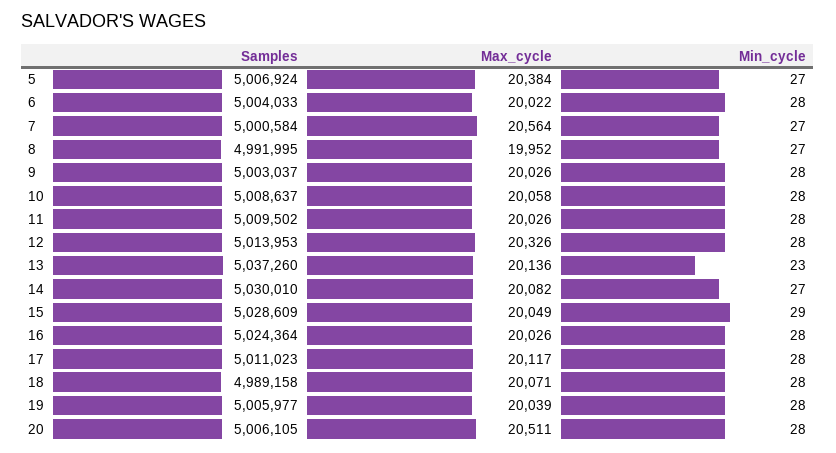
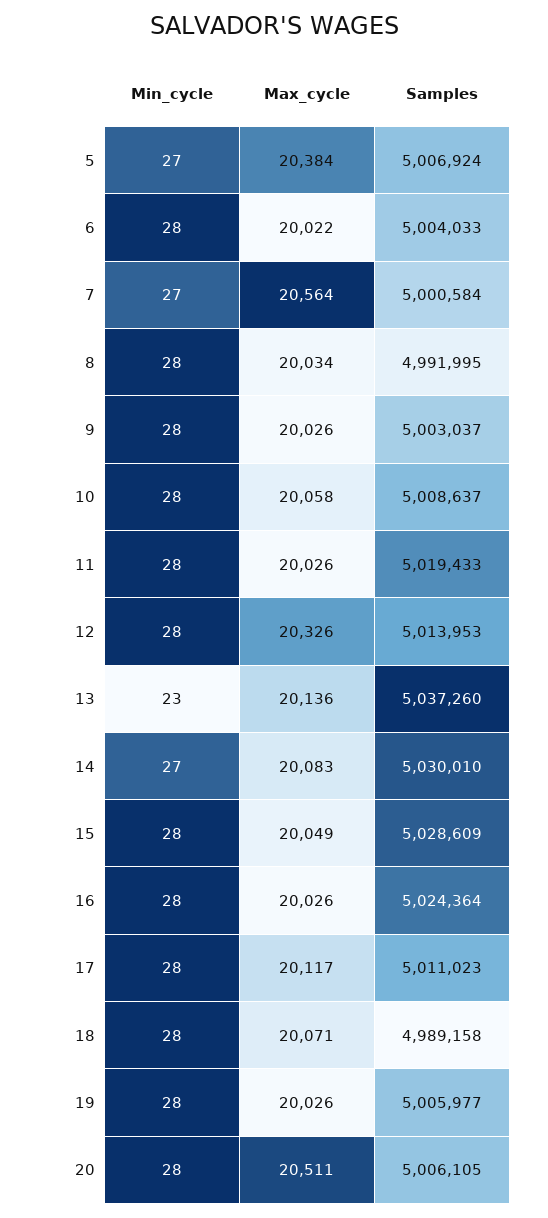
Max_cycle, 8: 19952 -> 20034
Min_cycle, 8: 27 -> 28
Samples, 11: 5009502 -> 5019433
Max_cycle, 14: 20082 -> 20083
Min_cycle, 15: 29 -> 28
Max_cycle, 19: 20039 -> 20026

